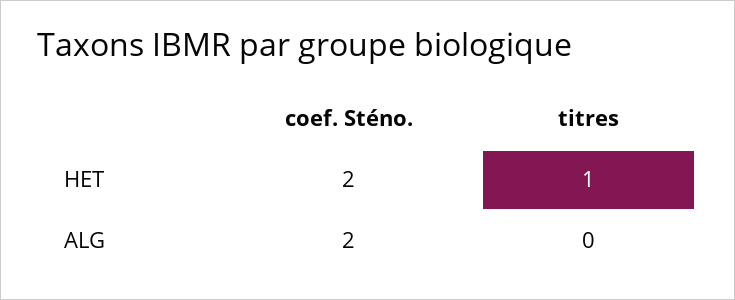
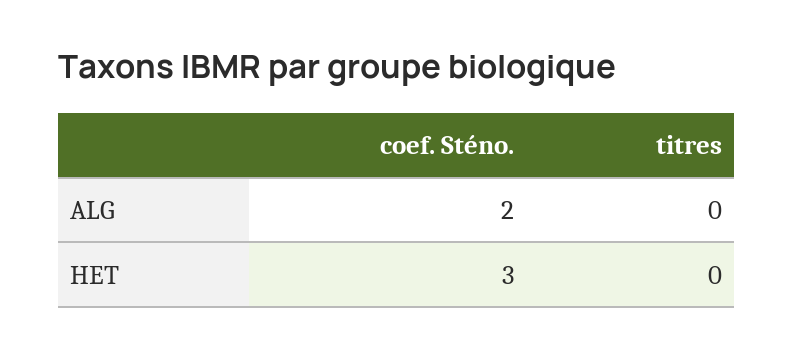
coef. Sténo., HET: 2 -> 3
titres, HET: 1 -> 0

